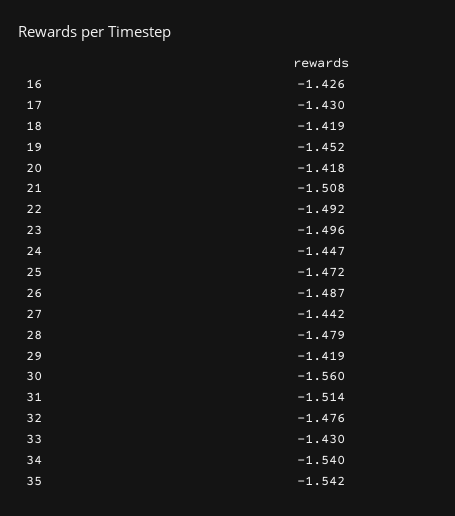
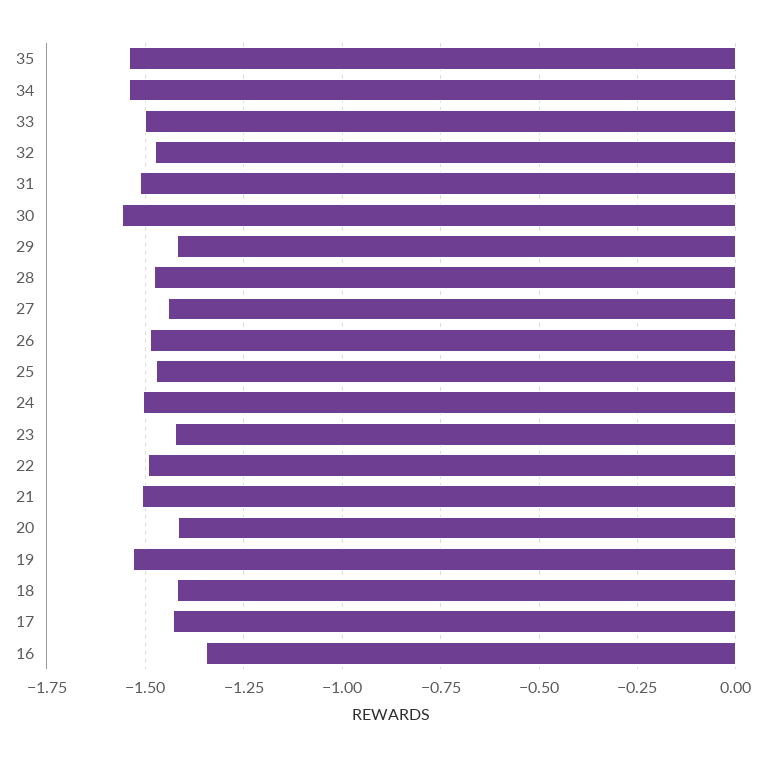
16: -1.426 -> -1.35
19: -1.452 -> -1.525
23: -1.496 -> -1.425
24: -1.447 -> -1.5
33: -1.43 -> -1.5

